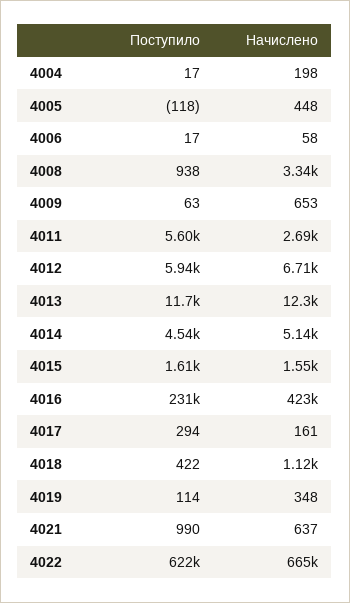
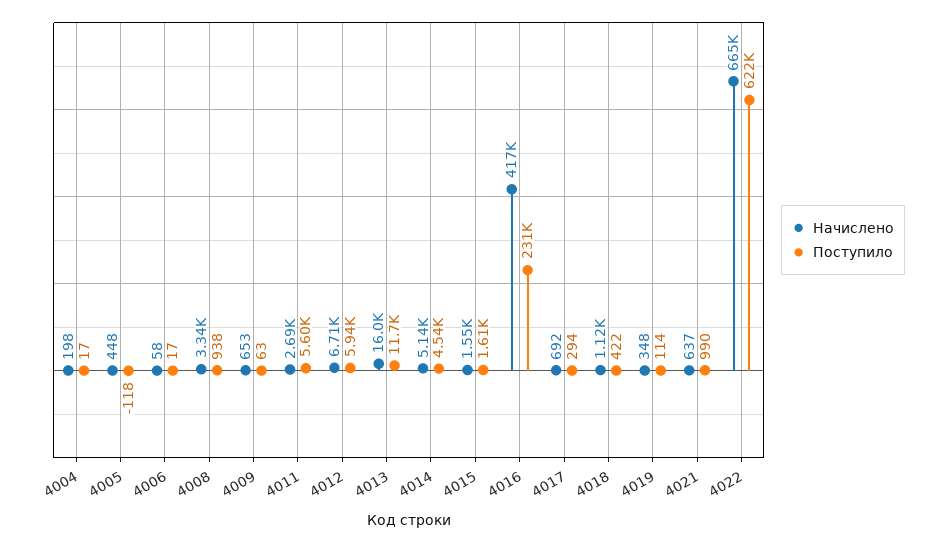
Начислено, 4013: 12300 -> 16000
Начислено, 4016: 423000 -> 417000
Начислено, 4017: 161 -> 692

